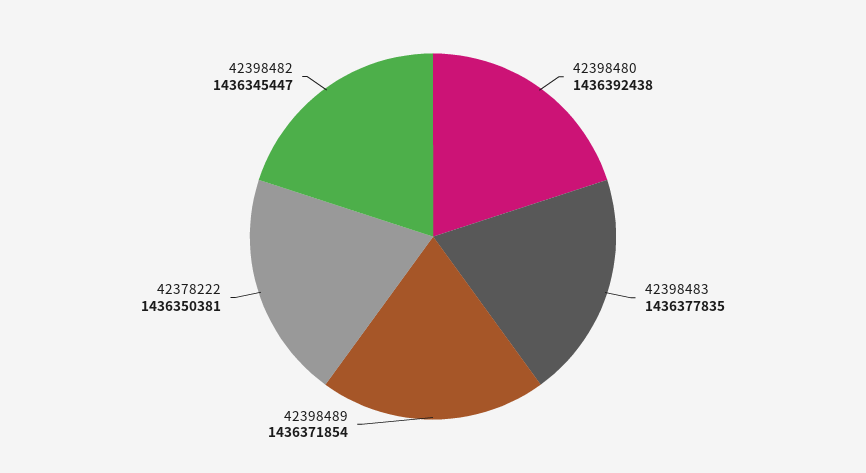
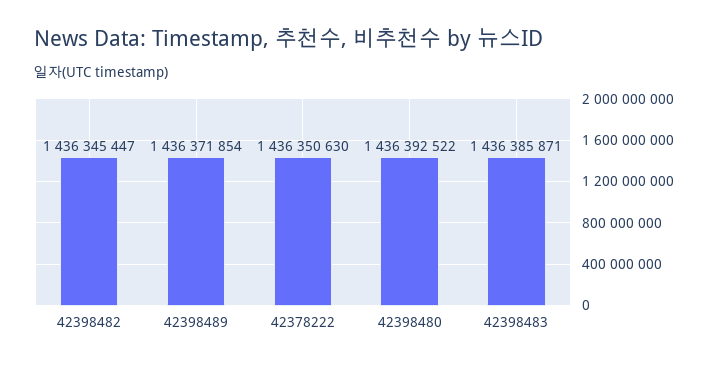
42398480: 1436392438 -> 1436392522
42398483: 1436377835 -> 1436385871
42378222: 1436350381 -> 1436350630

